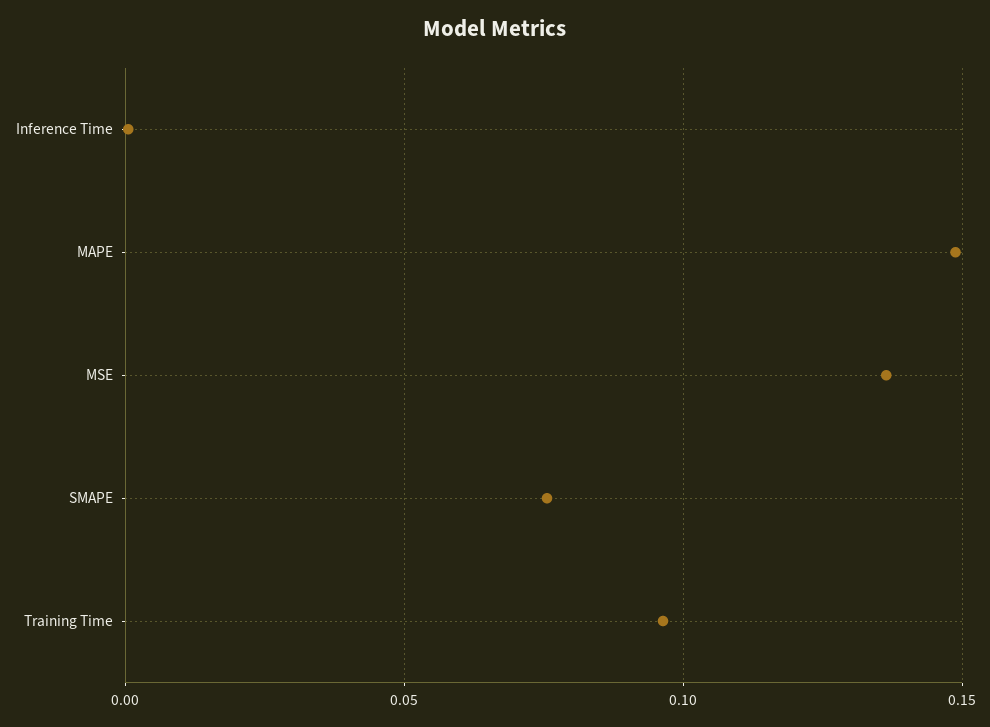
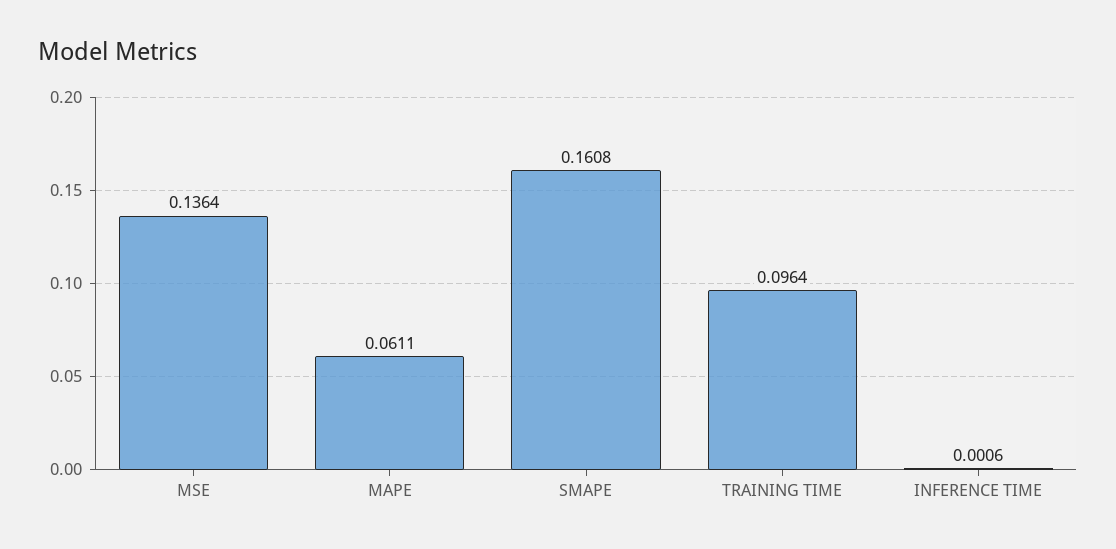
MAPE: 0.15 -> 0.0611
SMAPE: 0.075 -> 0.1608

